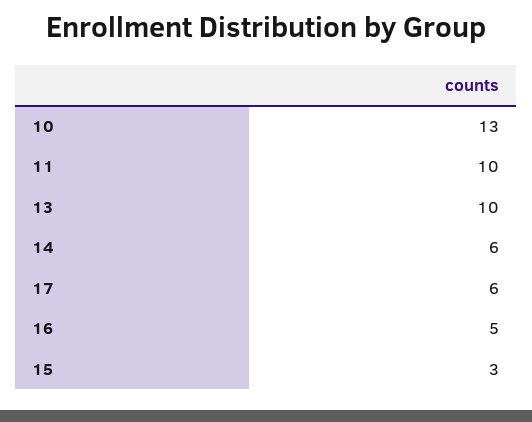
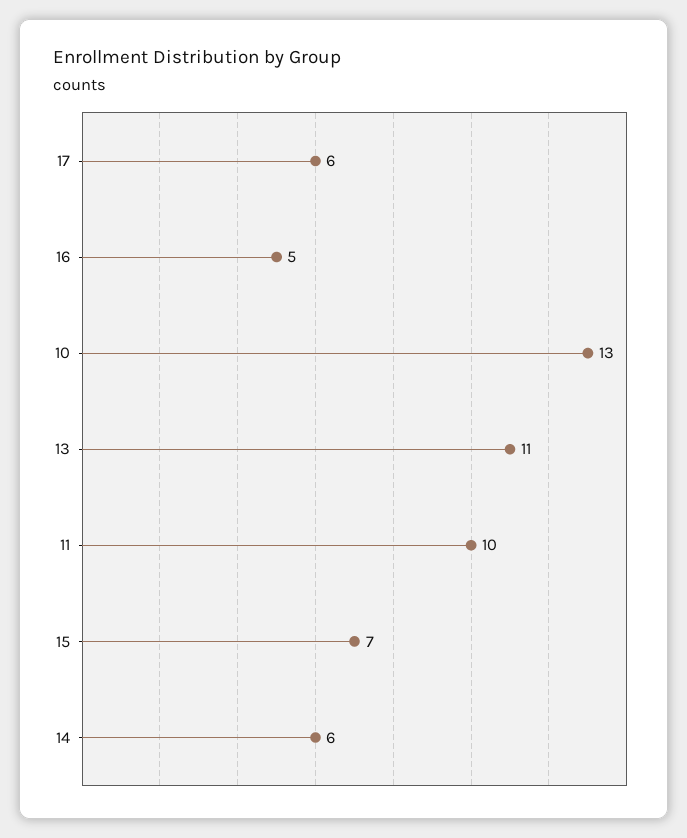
13: 10 -> 11
15: 3 -> 7

